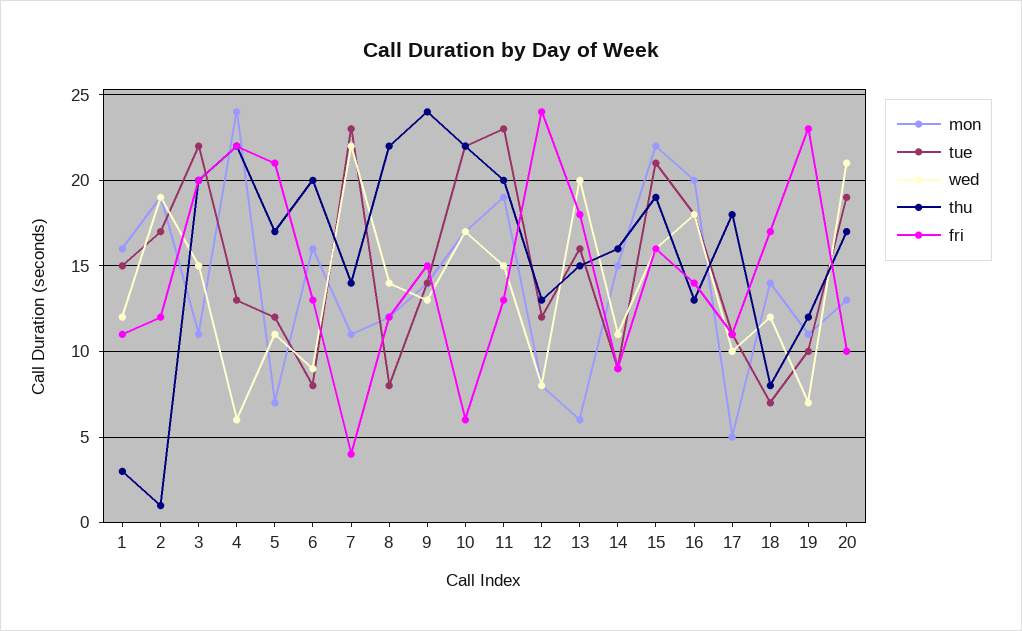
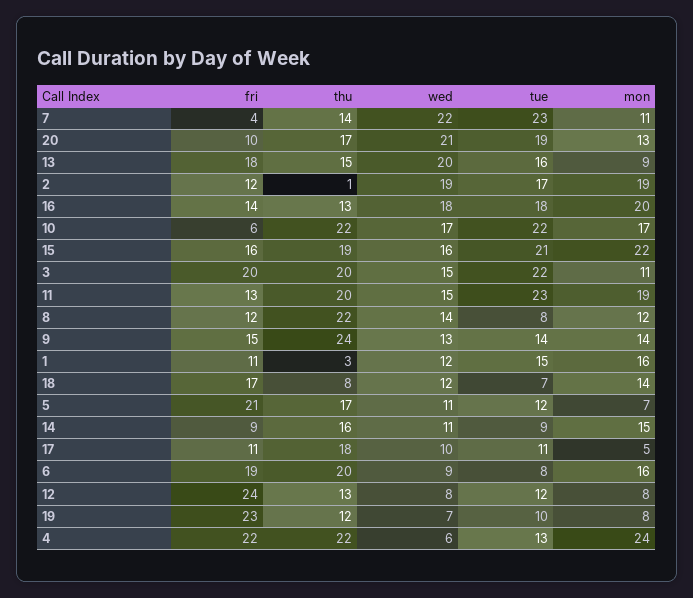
fri, 6: 13 -> 19
mon, 13: 6 -> 9
mon, 19: 11 -> 8

